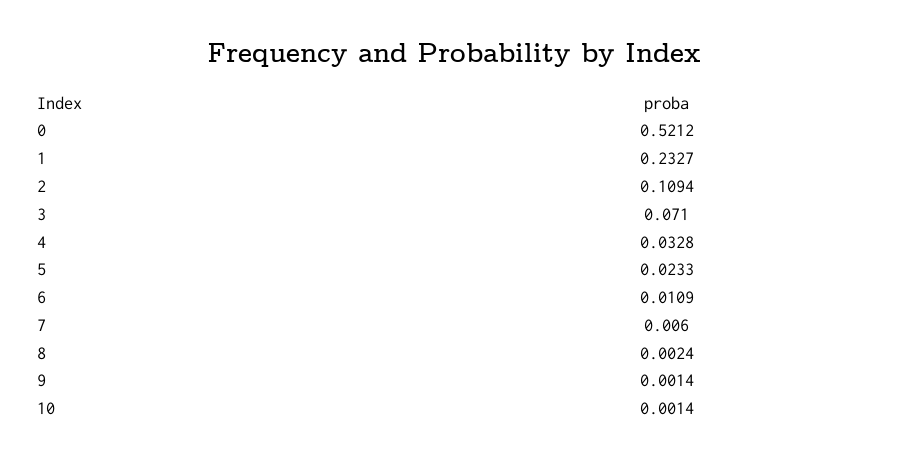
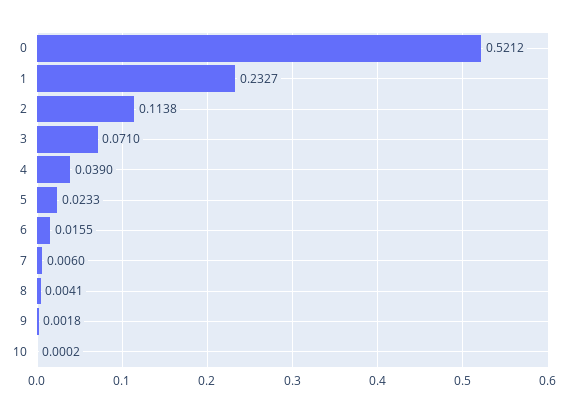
2: 0.1094 -> 0.1138
4: 0.0328 -> 0.039
6: 0.0109 -> 0.0155
8: 0.0024 -> 0.0041
9: 0.0014 -> 0.0018
10: 0.0014 -> 0.0002

